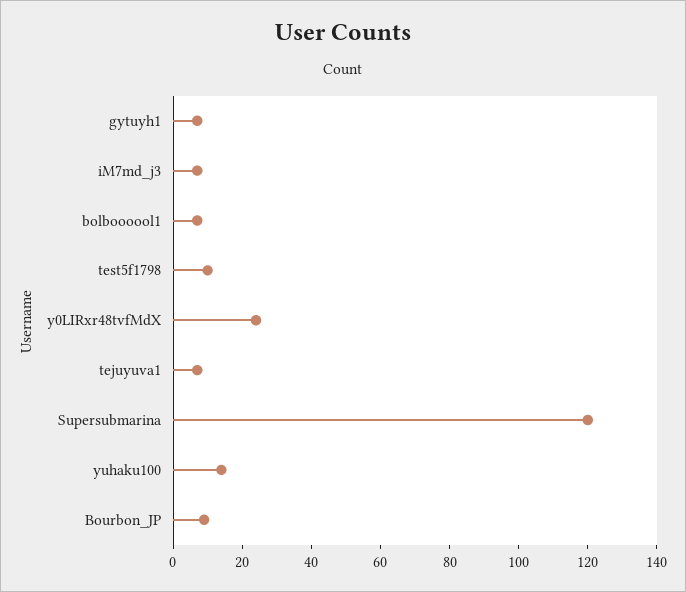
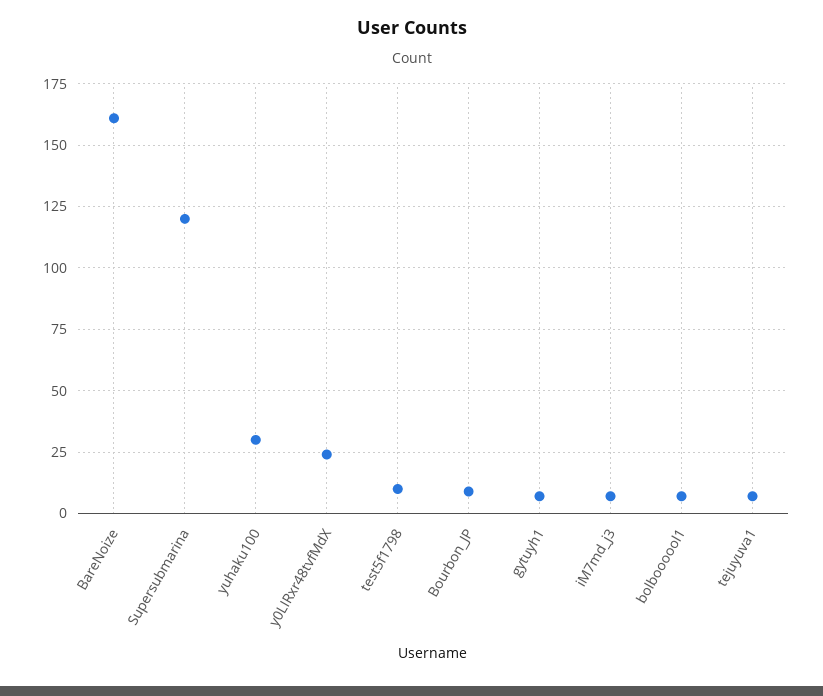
yuhaku100: 15 -> 30
BareNoize: none -> 160

